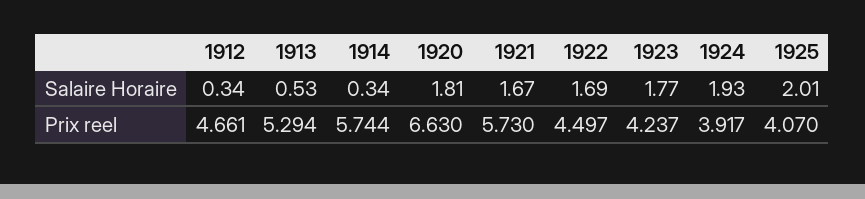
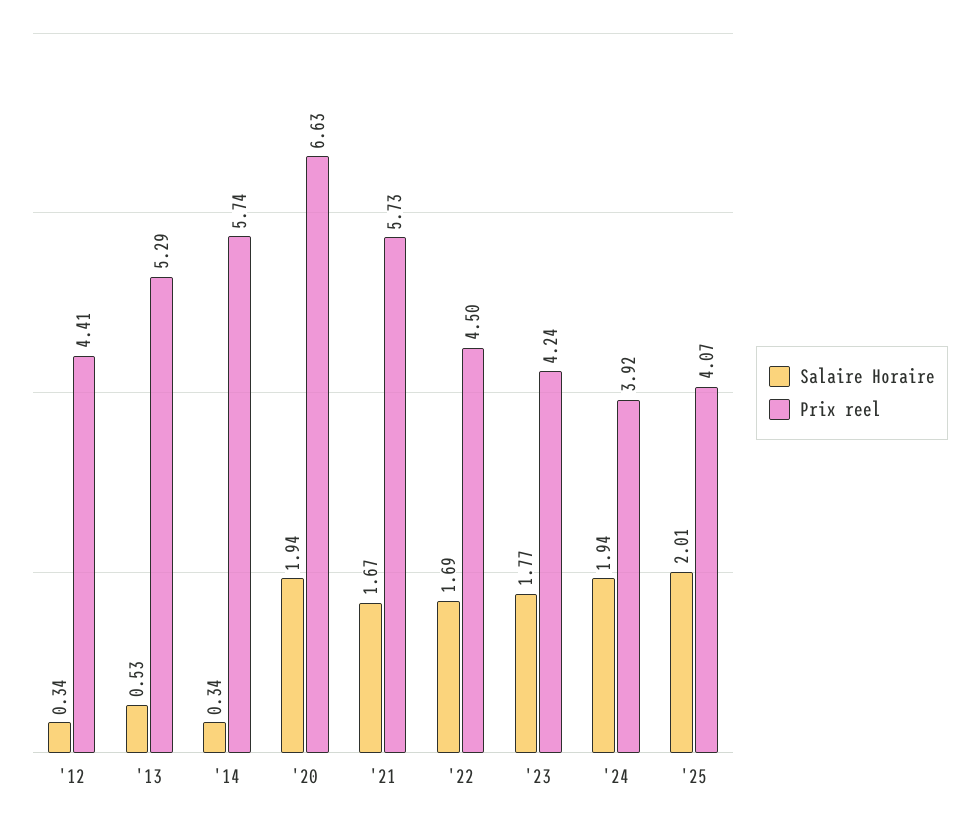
Salaire Horaire, 1920: 1.81 -> 1.94
Salaire Horaire, 1924: 1.93 -> 1.94
Prix reel, 1912: 4.661 -> 4.41

